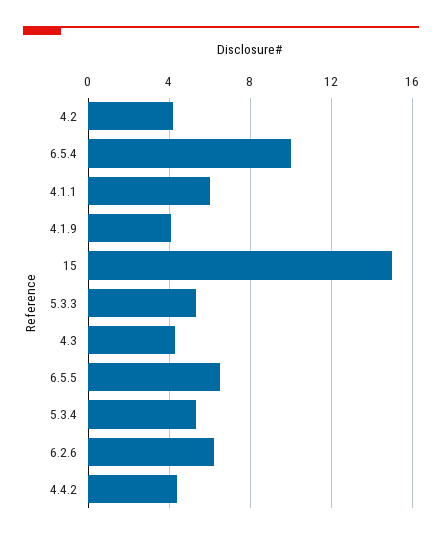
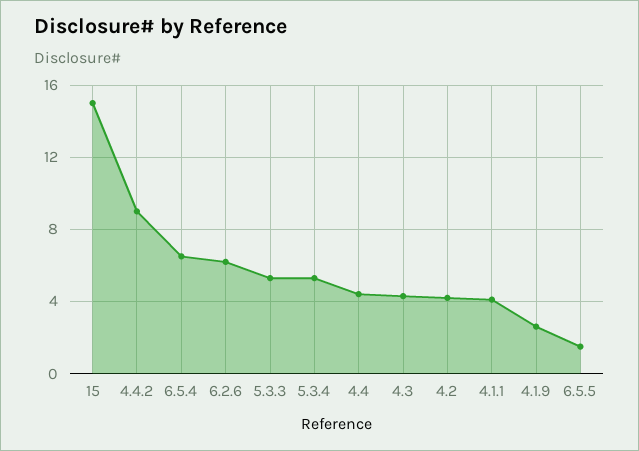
6.5.4: 10 -> 6.5
4.1.1: 6 -> 4
4.1.9: 4 -> 2.5
6.5.5: 6.5 -> 1.5
4.4.2: 4.5 -> 9
4.4: none -> 4.5

